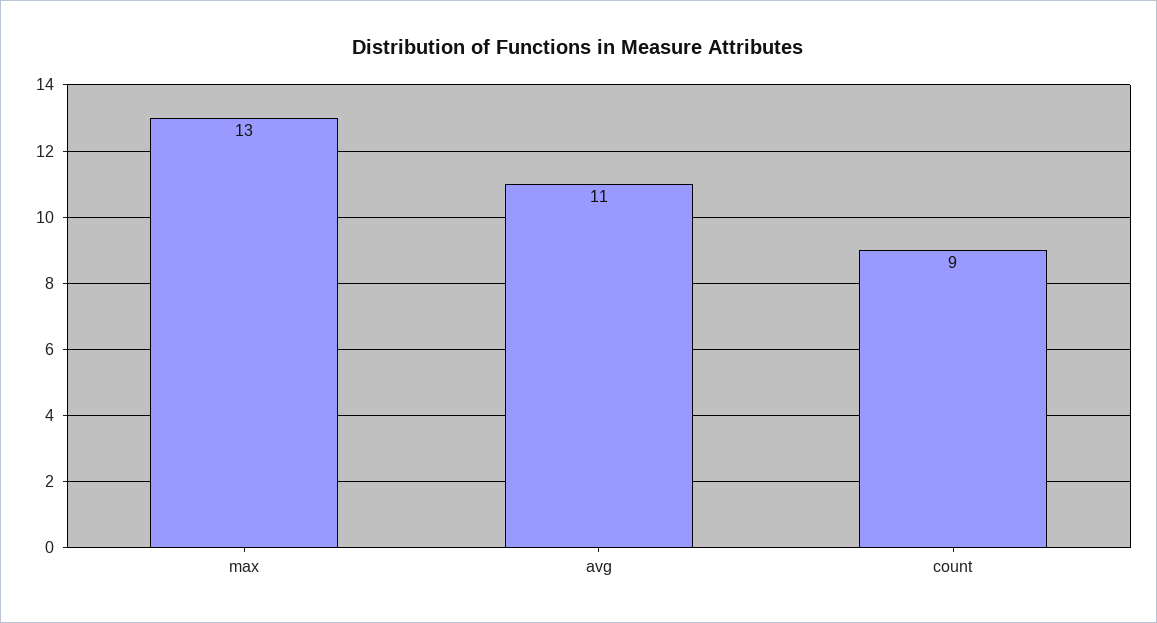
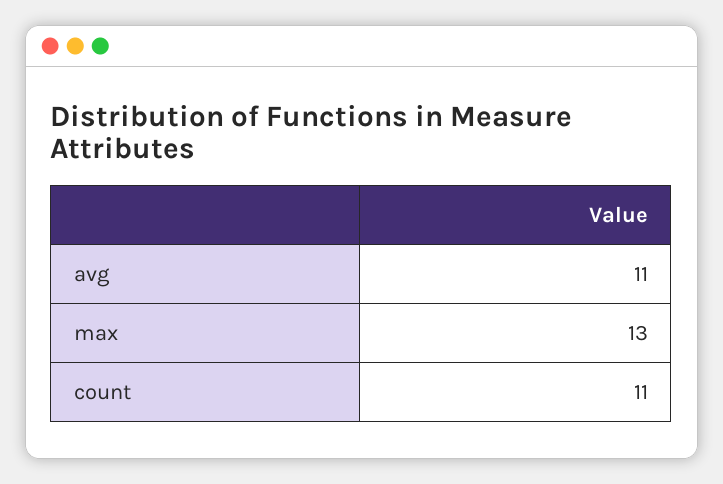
count: 9 -> 11

